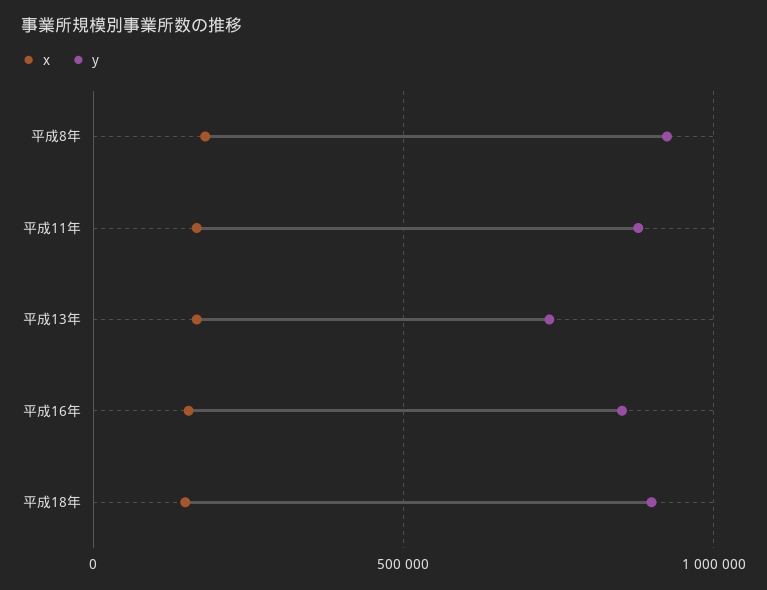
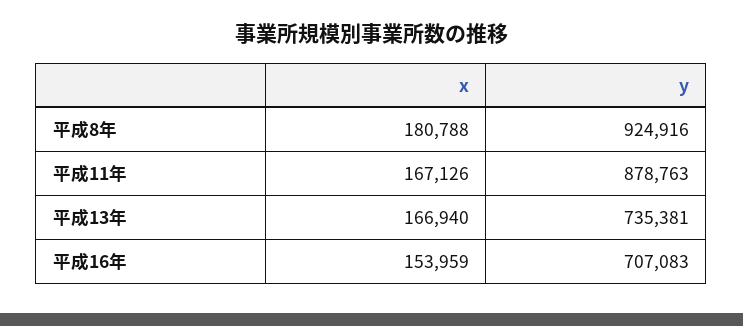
y, 平成16年: 850000 -> 707083
x, 平成18年: 150000 -> none
y, 平成18年: 900000 -> none

